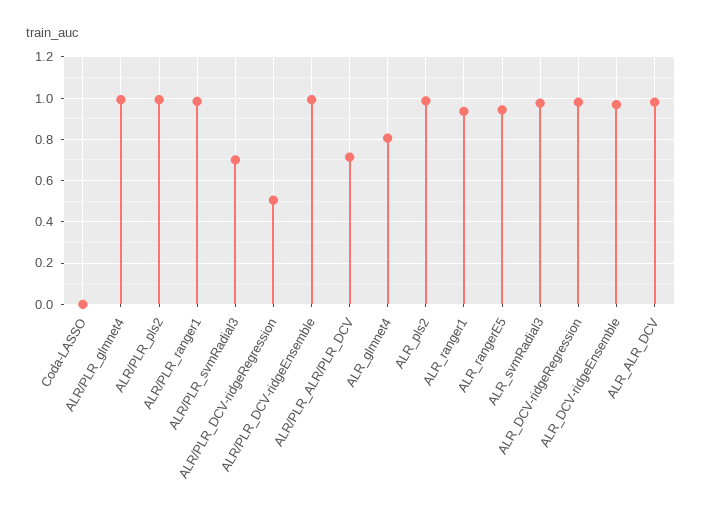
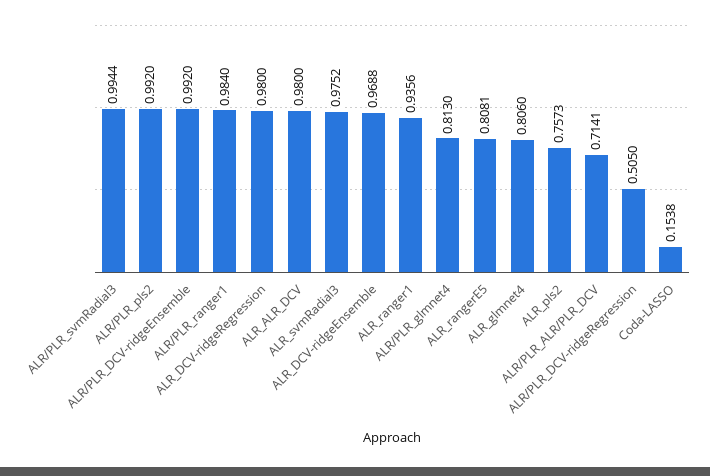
Coda-LASSO: 0 -> 0.1538
ALR/PLR_glmnet4: 1 -> 0.813
ALR/PLR_svmRadial3: 0.7 -> 0.9944
ALR_pls2: 1 -> 0.7573
ALR_rangerE5: 0.95 -> 0.8081

